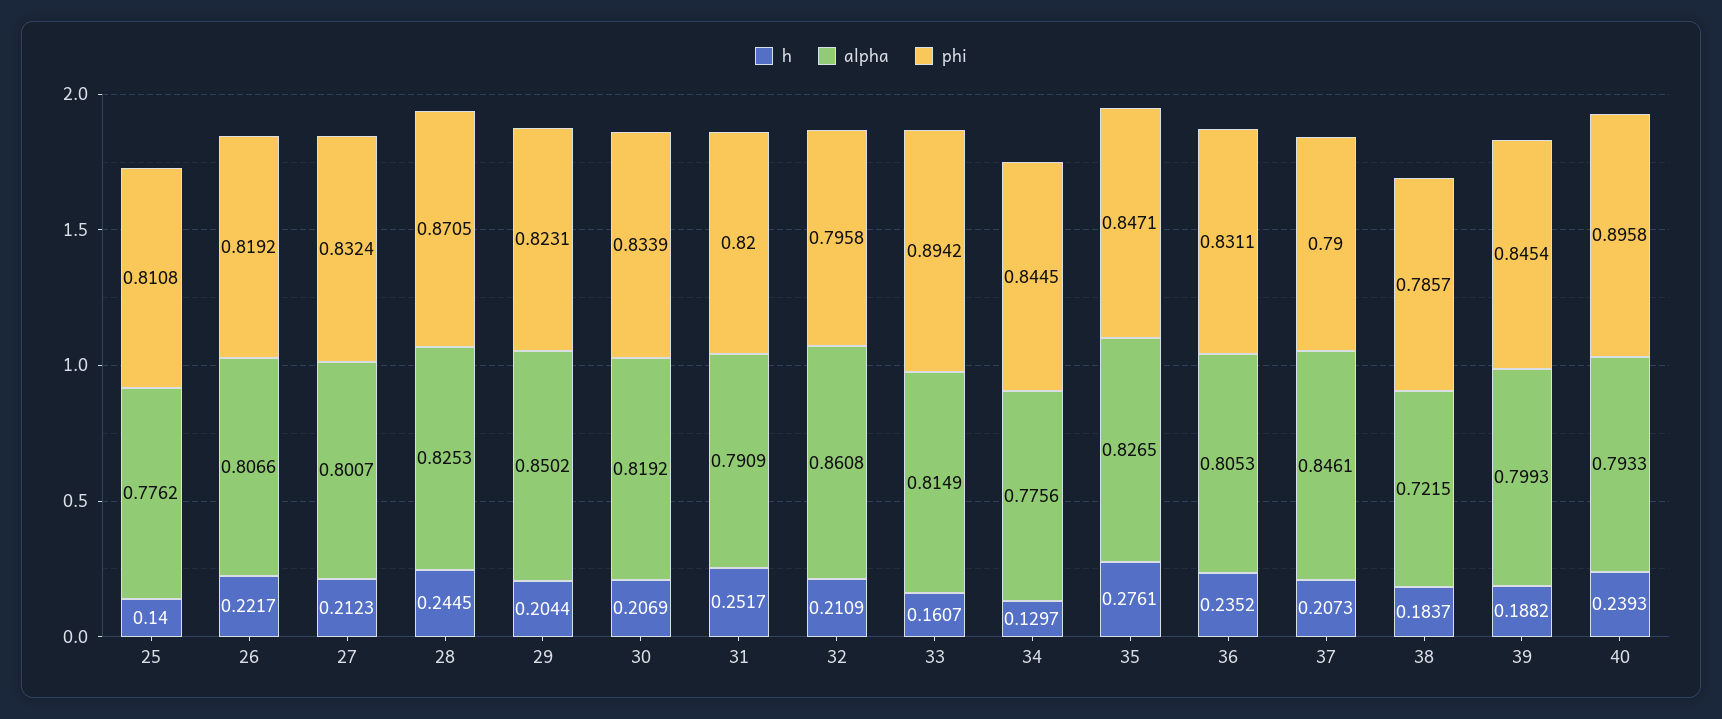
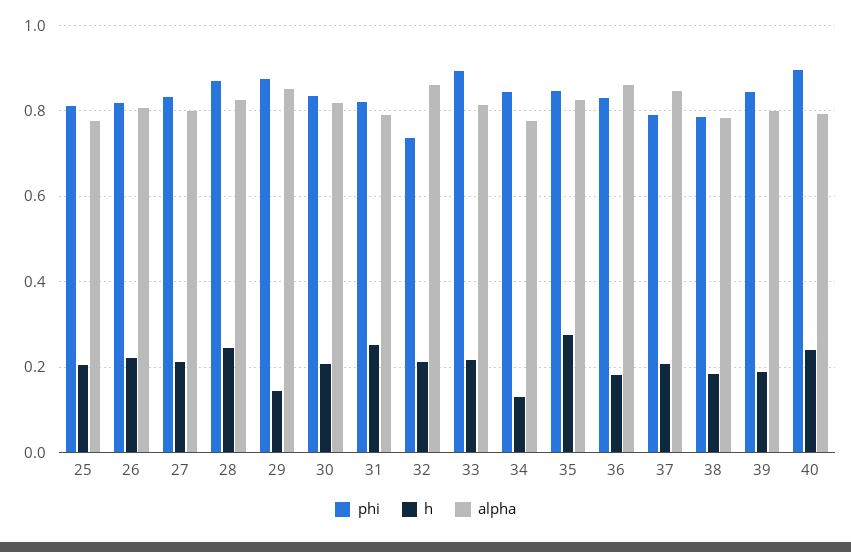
h, 25: 0.14 -> 0.2
h, 29: 0.2044 -> 0.14
phi, 29: 0.8231 -> 0.88
phi, 32: 0.7958 -> 0.74
h, 33: 0.1607 -> 0.22
h, 36: 0.2352 -> 0.18
alpha, 36: 0.8053 -> 0.86
alpha, 38: 0.7215 -> 0.78

